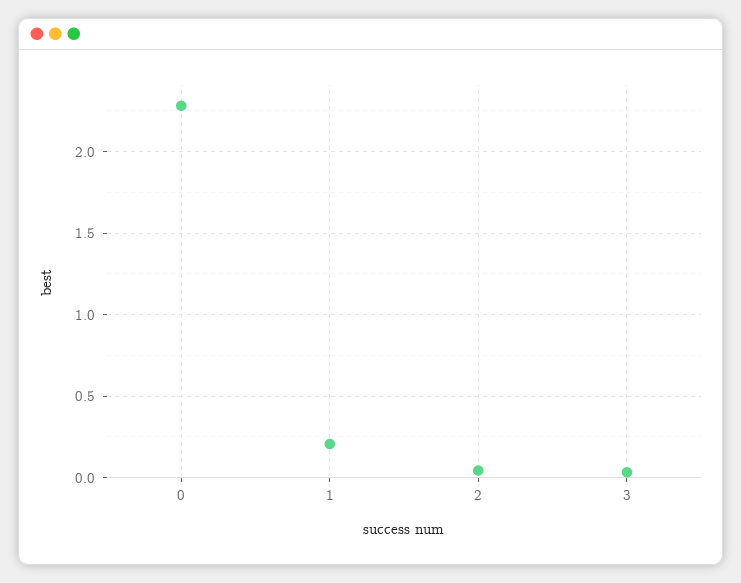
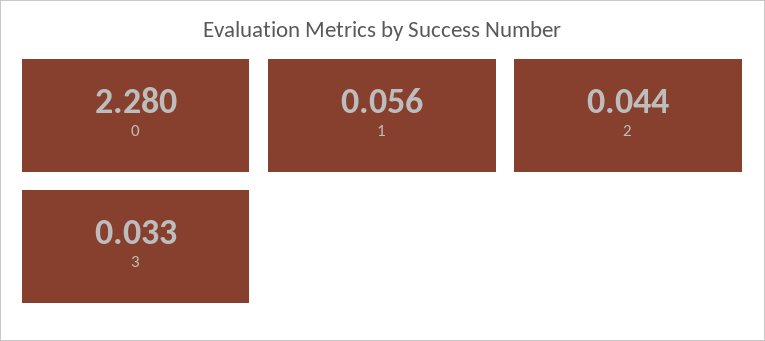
1: 0.2 -> 0.056

